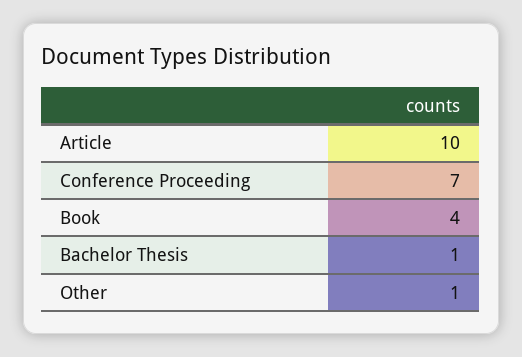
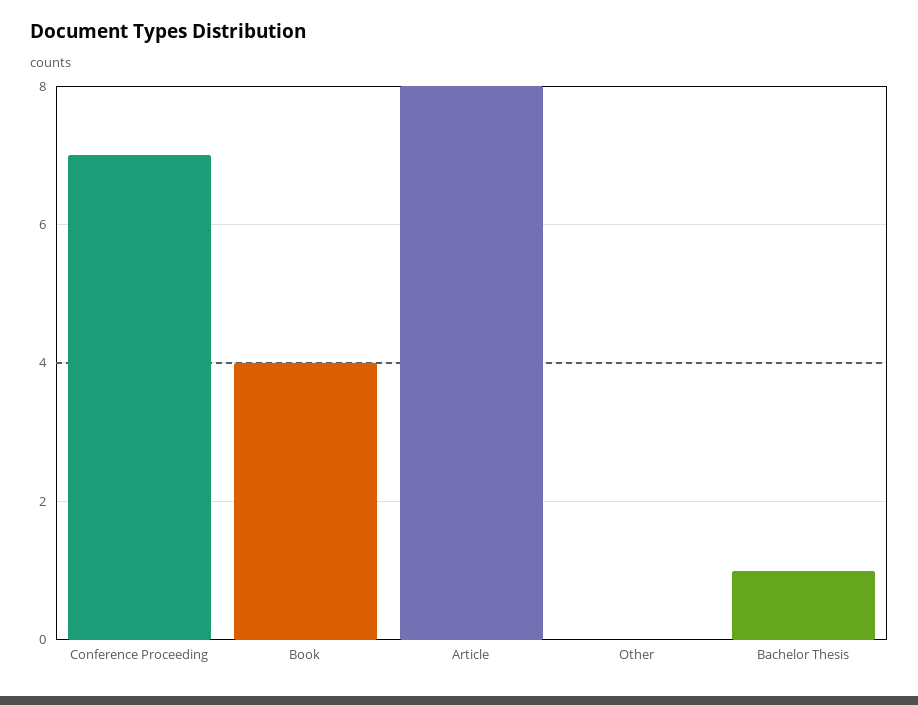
Article: 10 -> 8
Other: 1 -> 0

